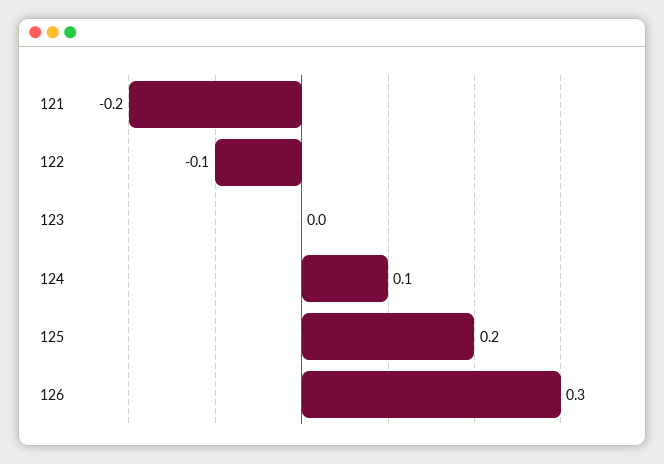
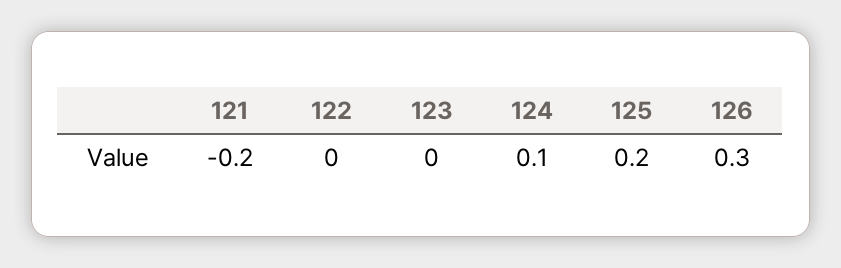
122: -0.1 -> 0

